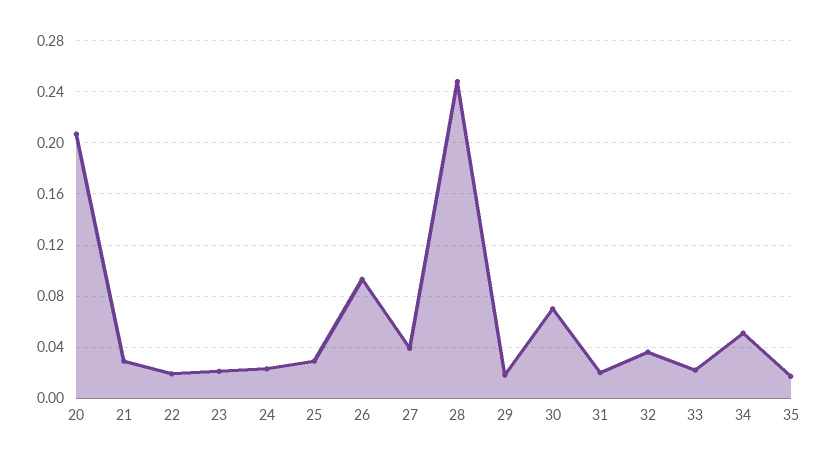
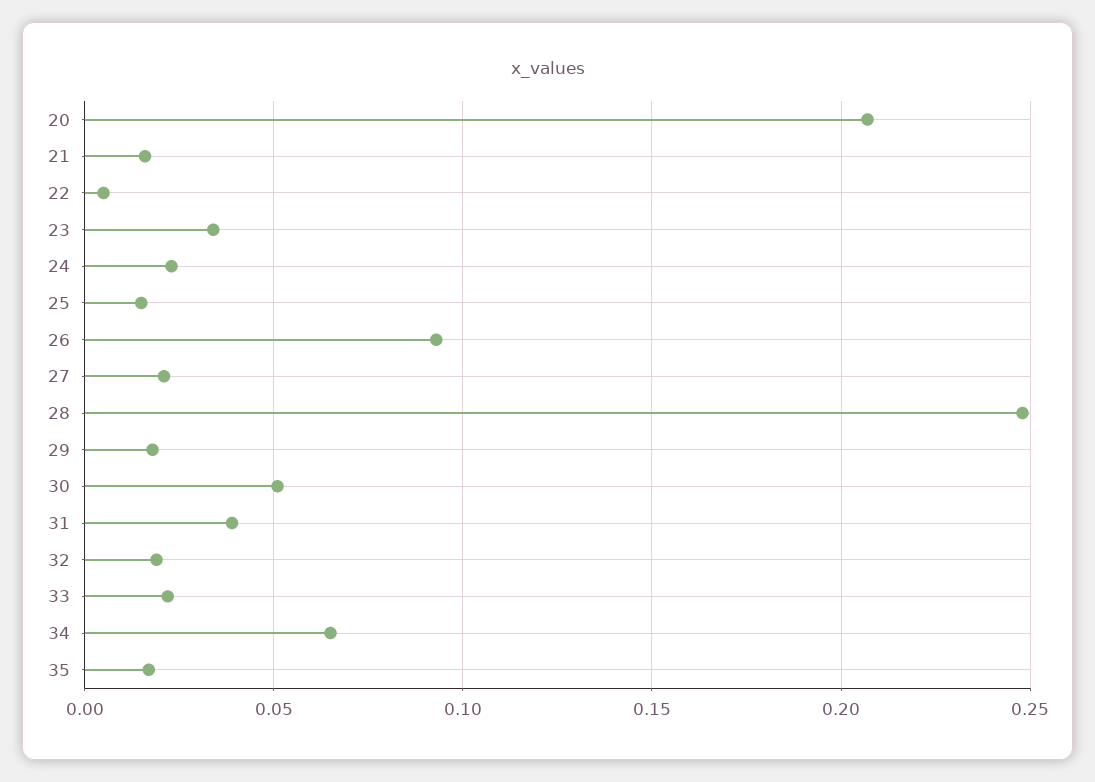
21: 0.03 -> 0.015
22: 0.02 -> 0.005
23: 0.02 -> 0.035
25: 0.03 -> 0.015
27: 0.04 -> 0.02
30: 0.07 -> 0.05
31: 0.02 -> 0.04
32: 0.035 -> 0.02
34: 0.05 -> 0.065

